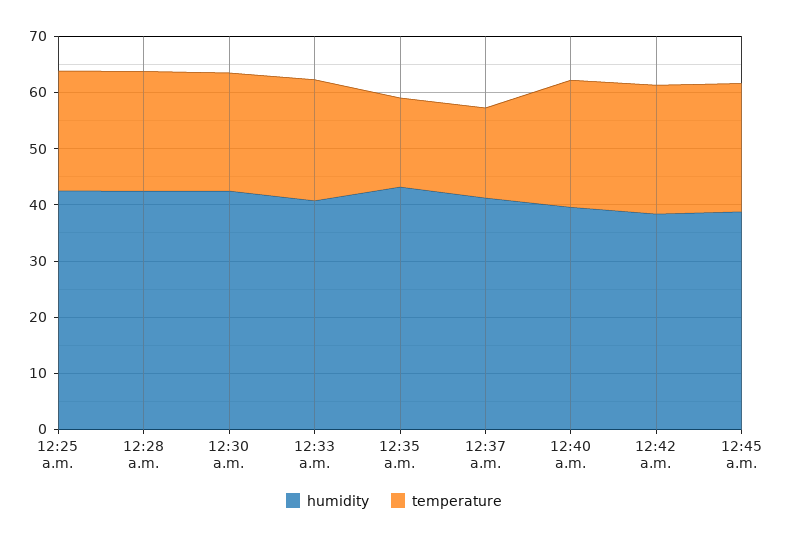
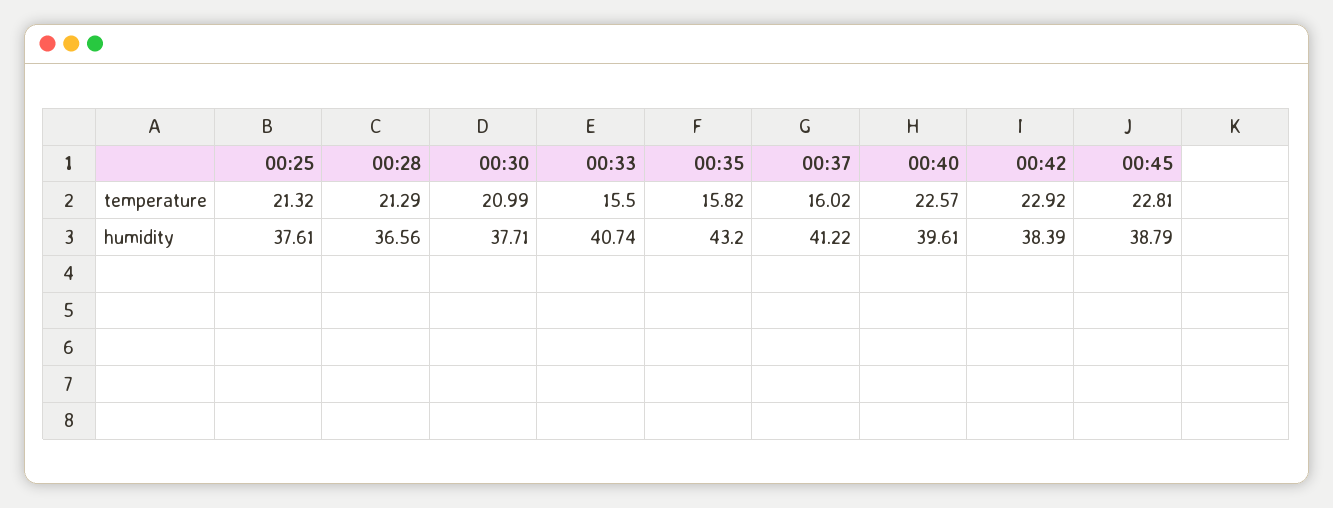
humidity, 12:25 a.m.: 42 -> 37.61
humidity, 12:28 a.m.: 42 -> 36.56
humidity, 12:30 a.m.: 42 -> 37.71
temperature, 12:33 a.m.: 22 -> 15.5

